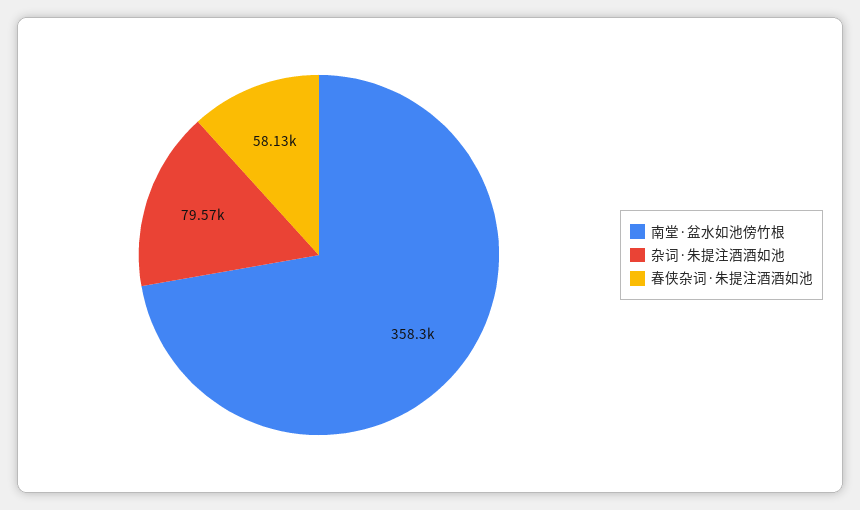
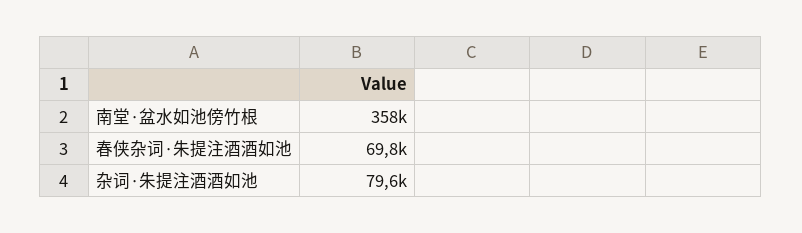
春侠杂词·朱提注酒酒如池: 58130 -> 69800

